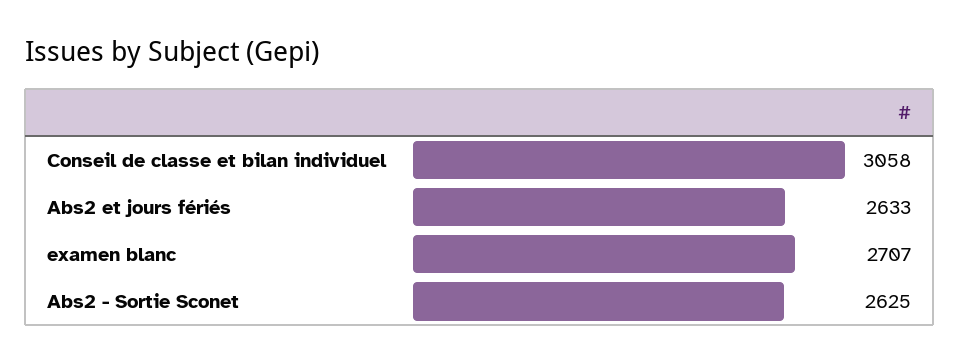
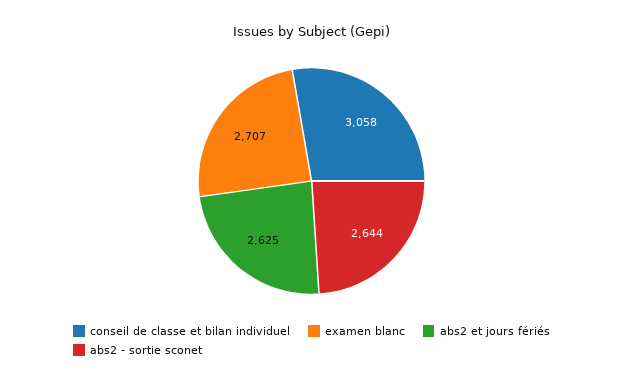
Abs2 et jours fériés: 2633 -> 2625
Abs2 - Sortie Sconet: 2625 -> 2644

